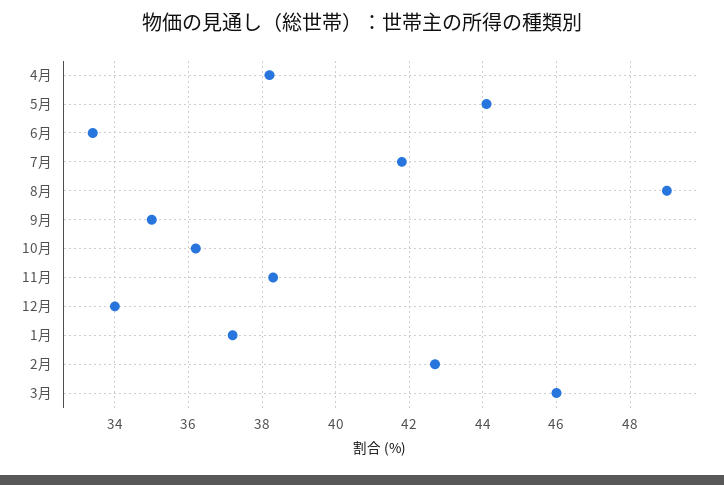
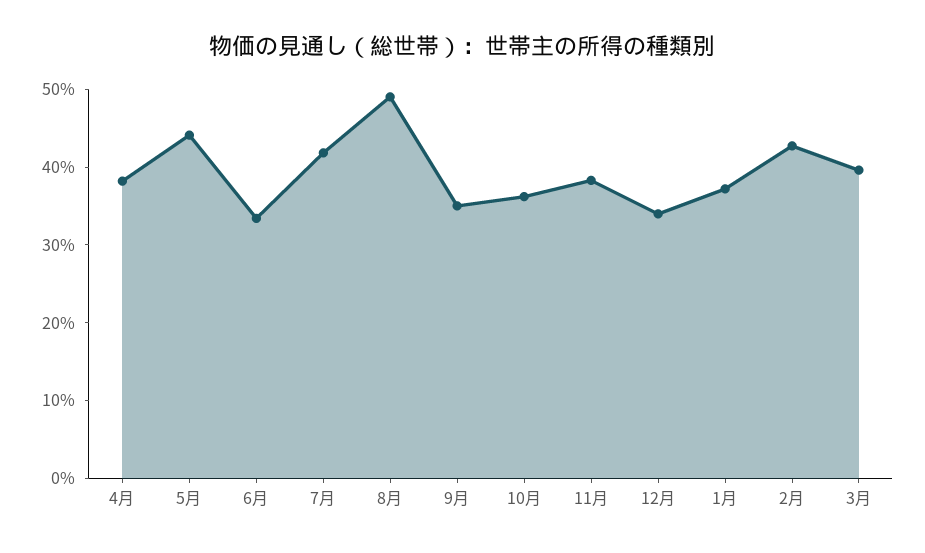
3月: 46 -> 40

